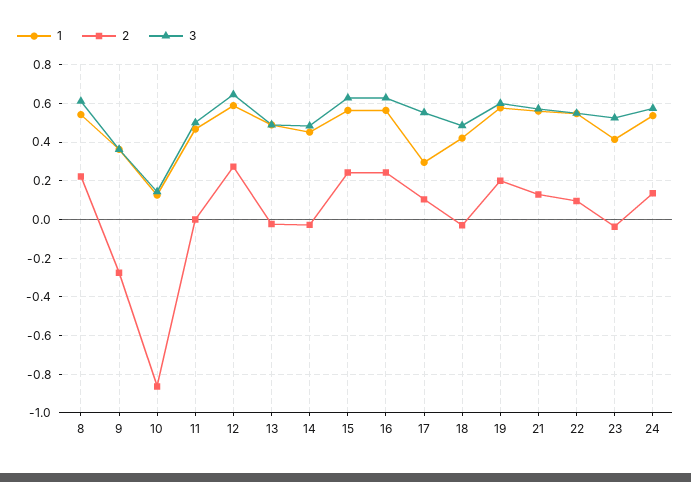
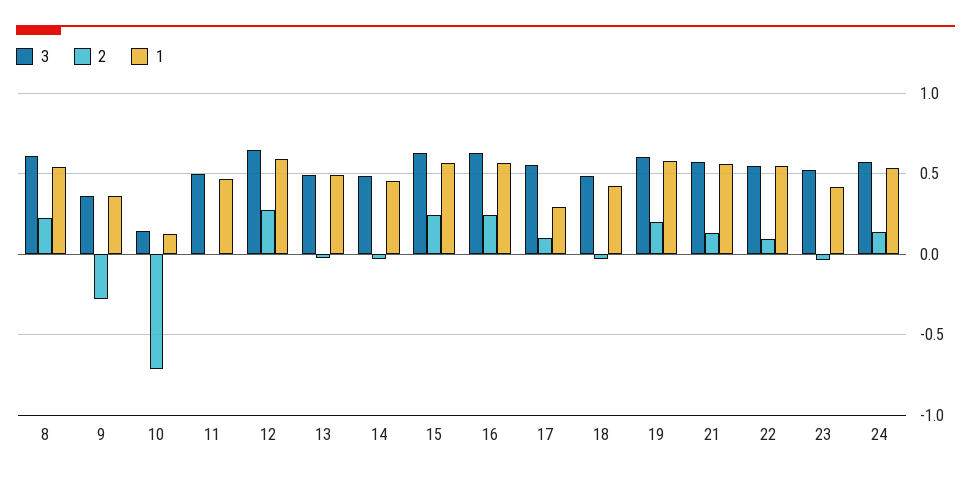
2, 10: -0.85 -> -0.7

